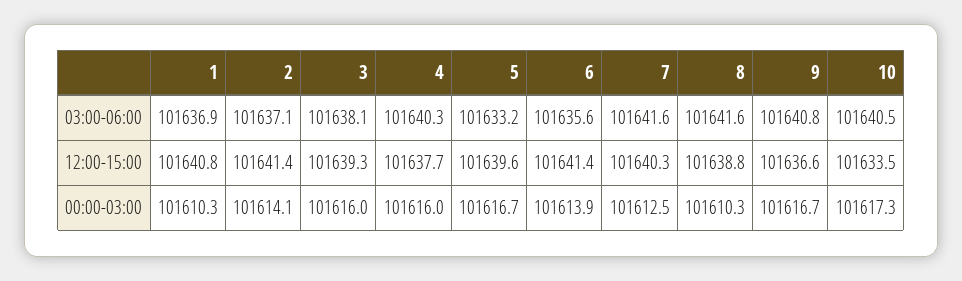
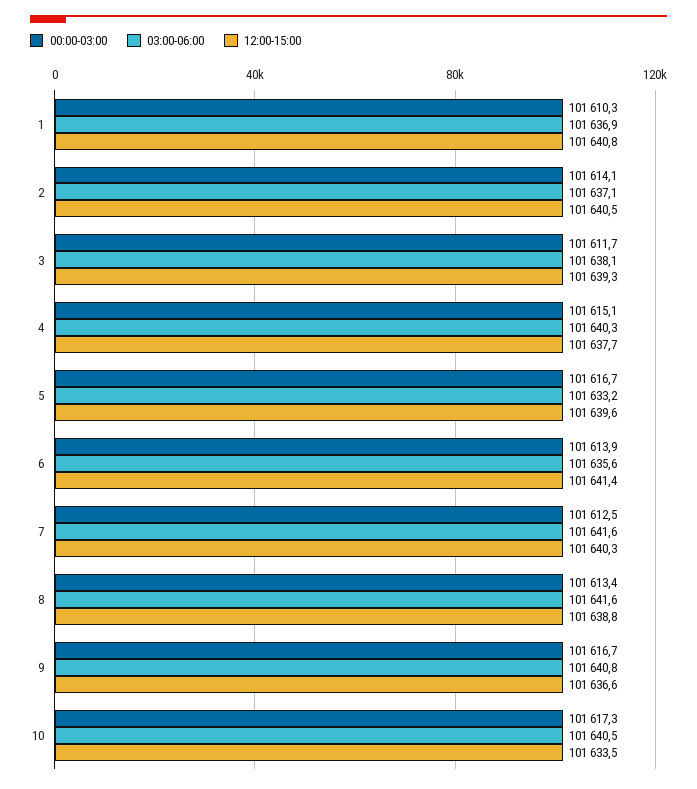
12:00-15:00, 2: 101641.4 -> 101640.5
00:00-03:00, 3: 101616 -> 101611.7
00:00-03:00, 4: 101616 -> 101615.1
00:00-03:00, 8: 101610.3 -> 101613.4

